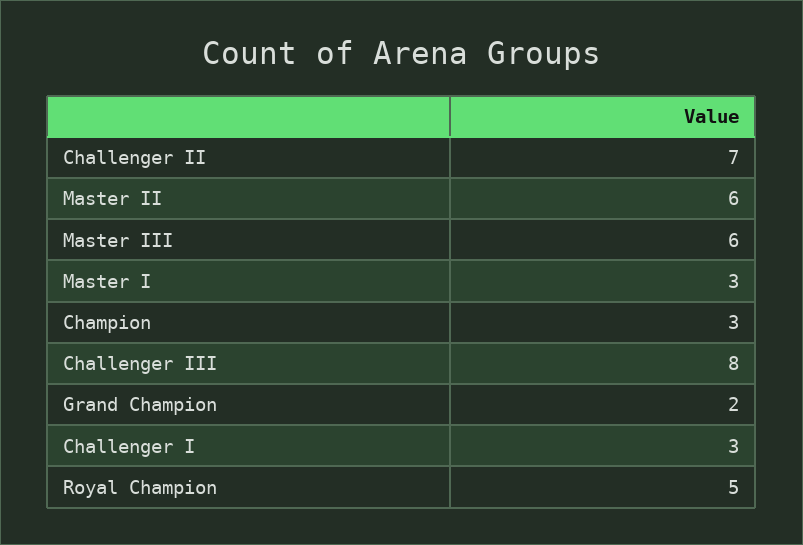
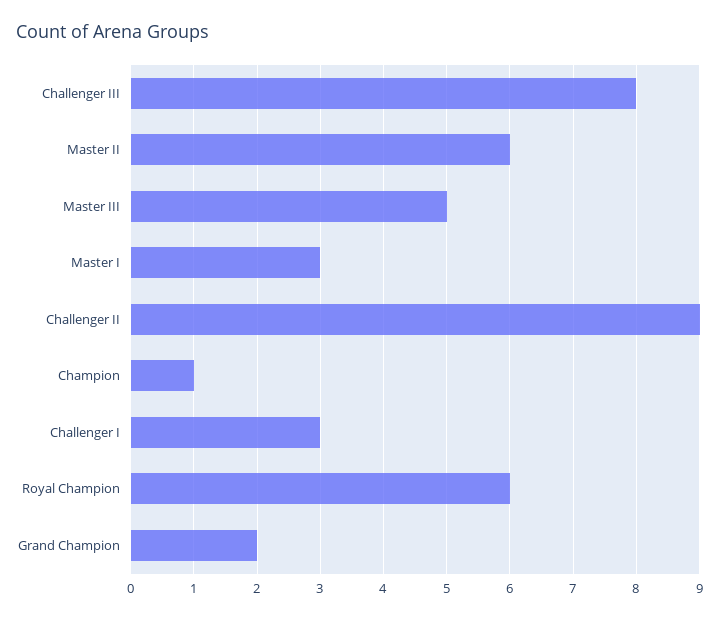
Challenger II: 7 -> 9
Master III: 6 -> 5
Champion: 3 -> 1
Royal Champion: 5 -> 6

